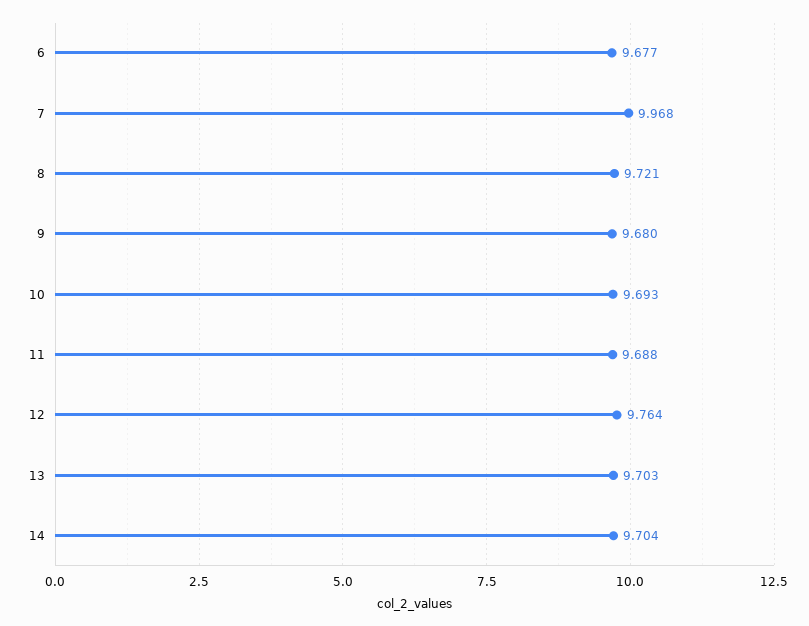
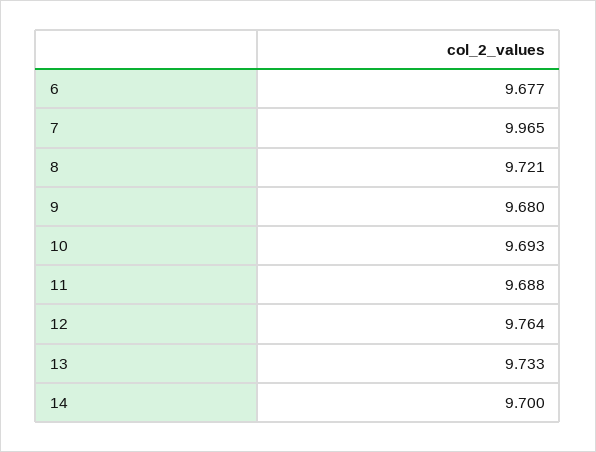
7: 9.968 -> 9.965
13: 9.703 -> 9.733
14: 9.704 -> 9.7

